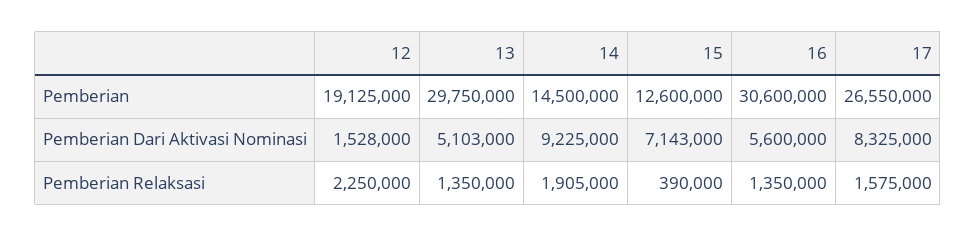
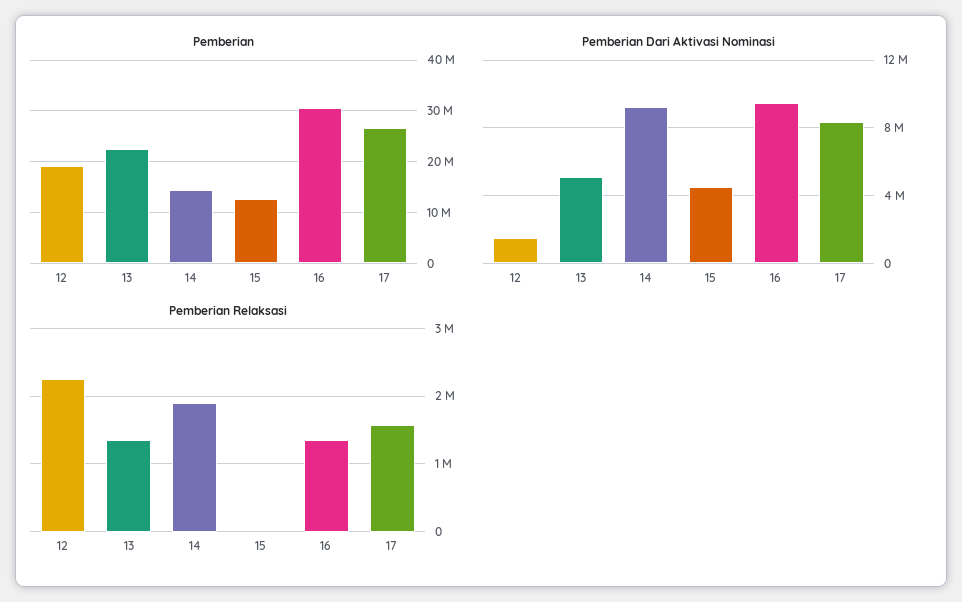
Pemberian, 13: 29750000 -> 22000000
Pemberian Dari Aktivasi Nominasi, 15: 7143000 -> 4500000
Pemberian Dari Aktivasi Nominasi, 16: 5600000 -> 9500000
Pemberian Relaksasi, 15: 390000 -> 0

